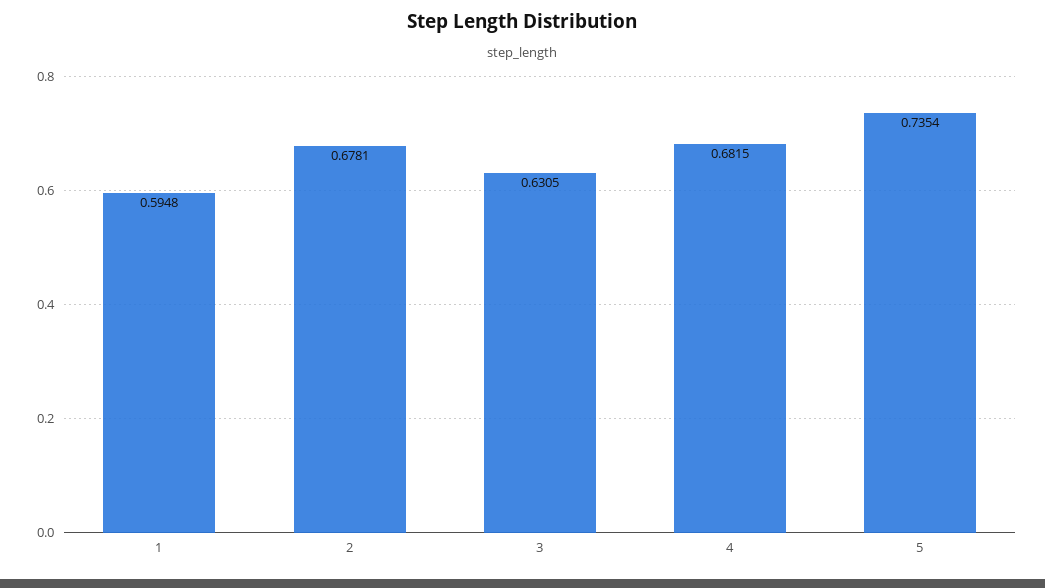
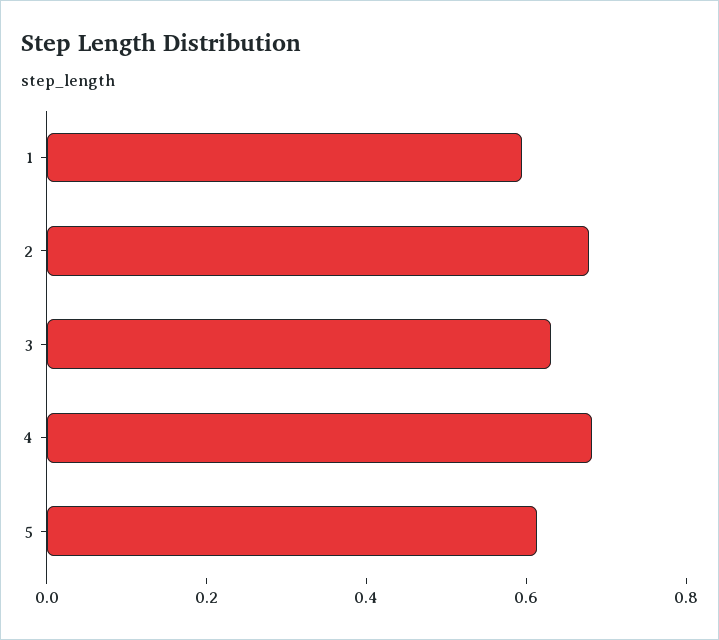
5: 0.7354 -> 0.6

